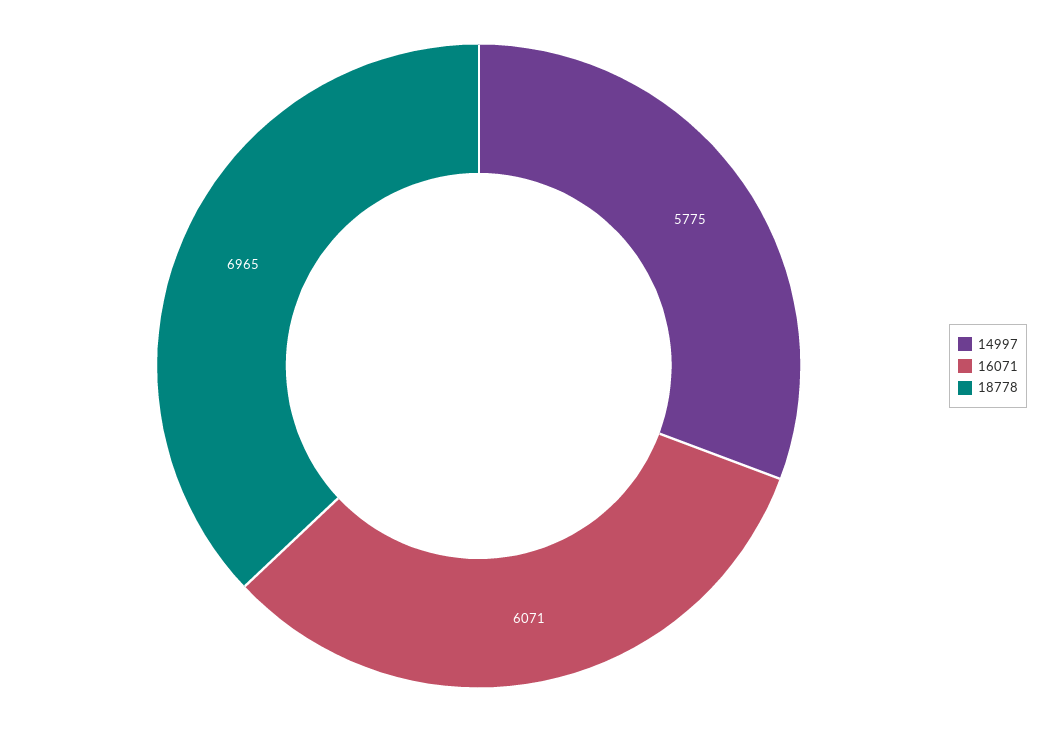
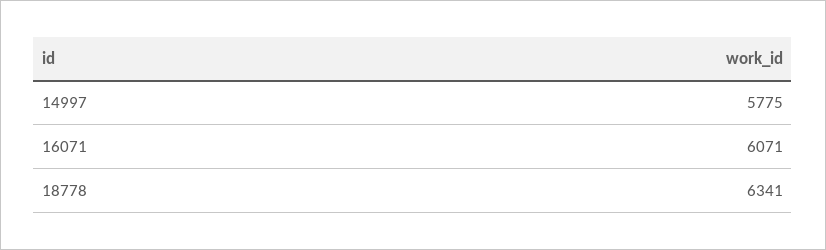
18778: 6965 -> 6341

